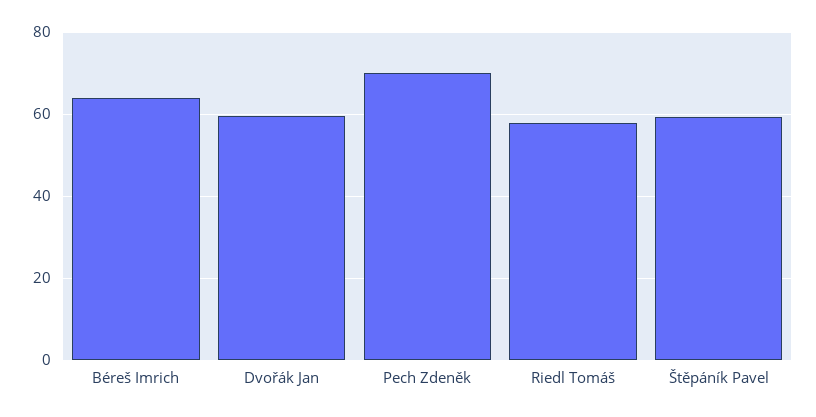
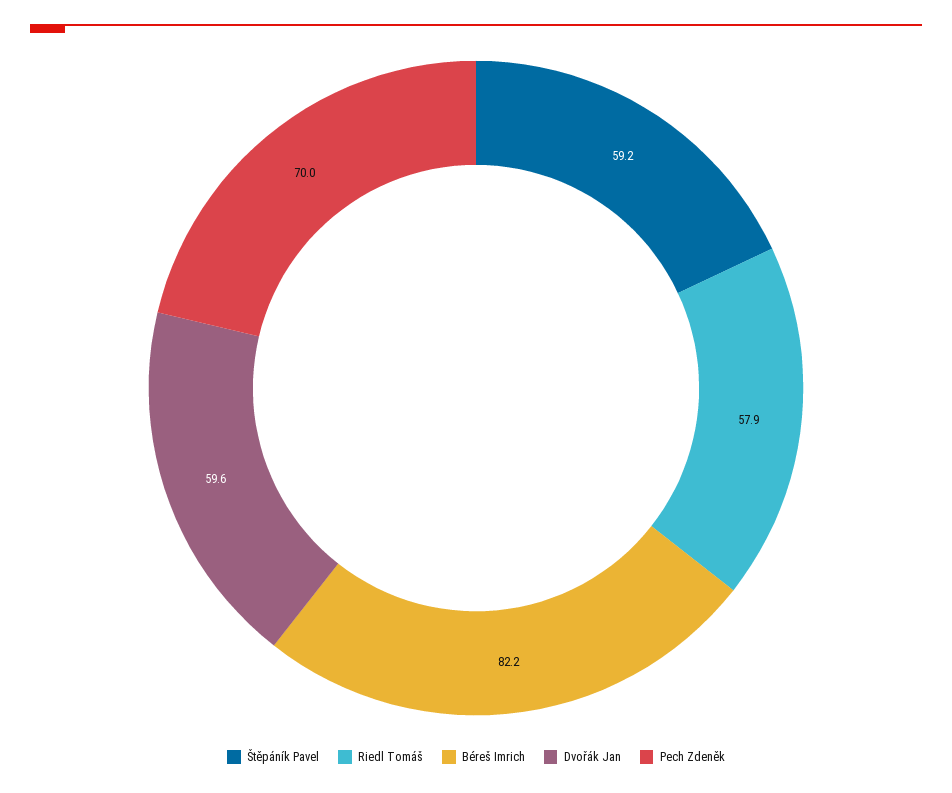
Béreš Imrich: 64 -> 82.2

